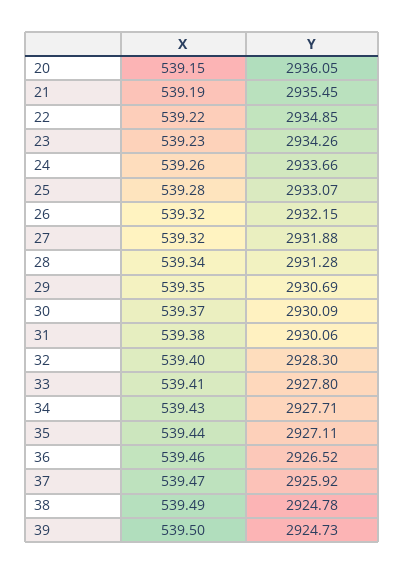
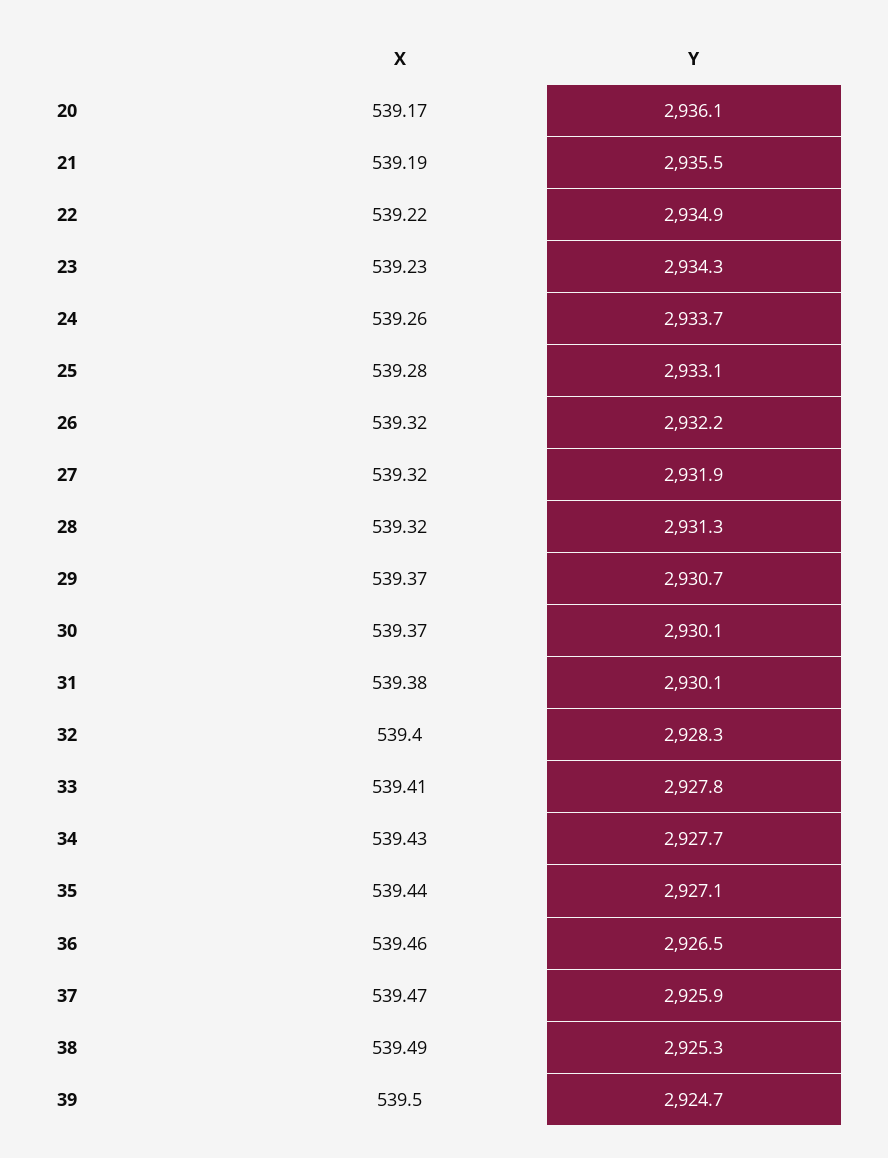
X, 20: 539.15 -> 539.17
X, 28: 539.34 -> 539.32
X, 29: 539.35 -> 539.37
Y, 38: 2924.78 -> 2925.3

